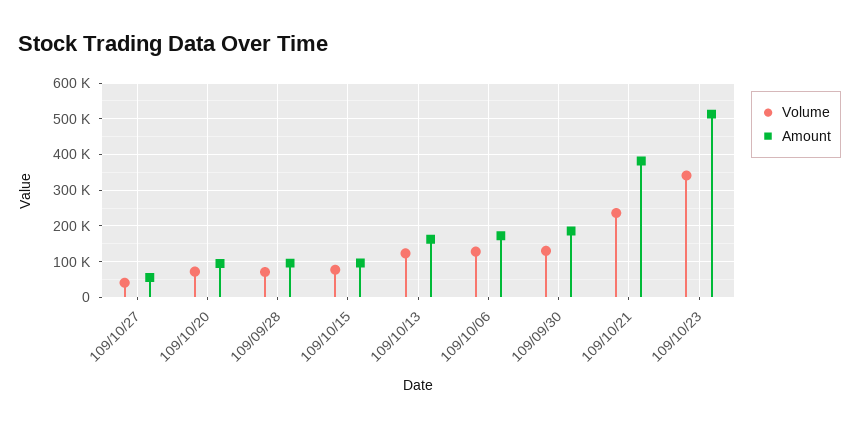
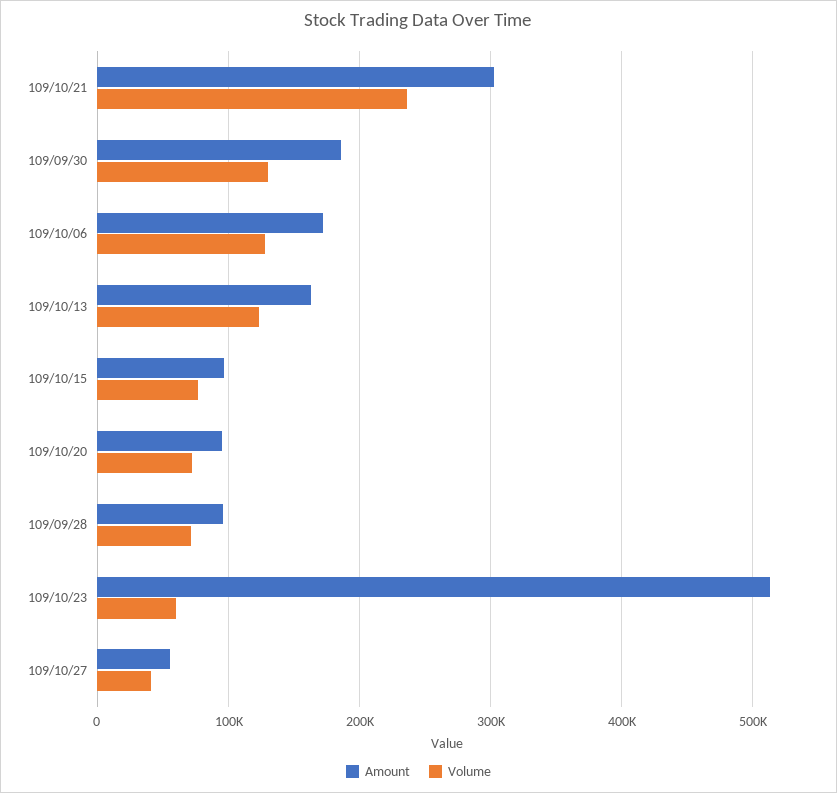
Amount, 109/10/21: 380000 -> 300000
Volume, 109/10/23: 340000 -> 60000

